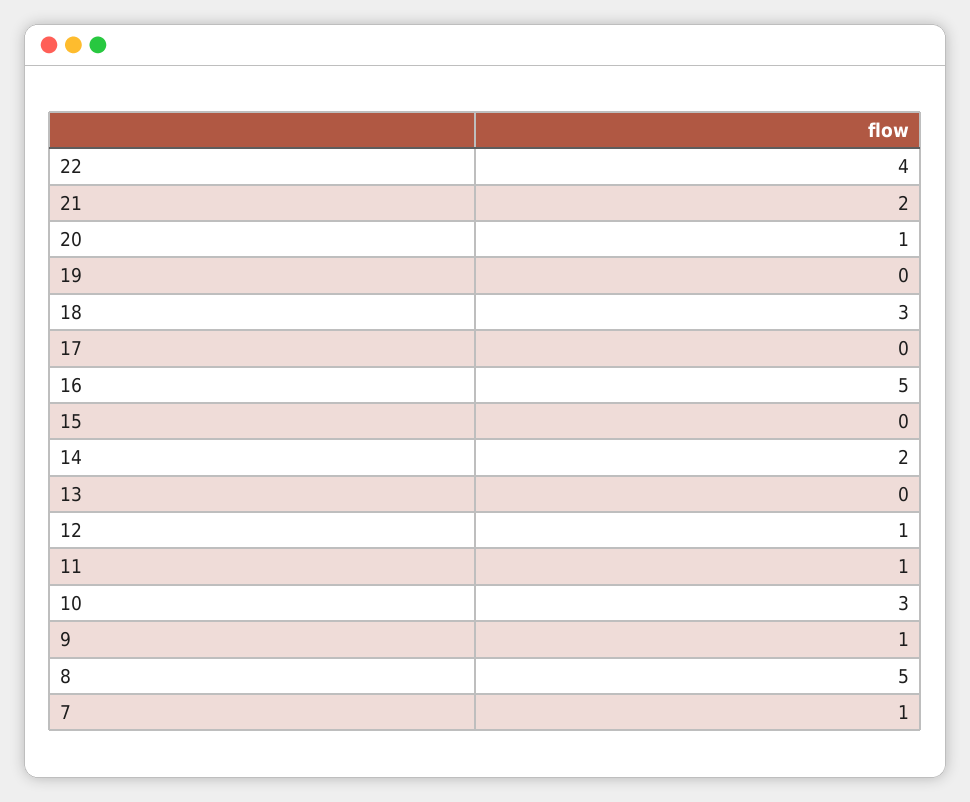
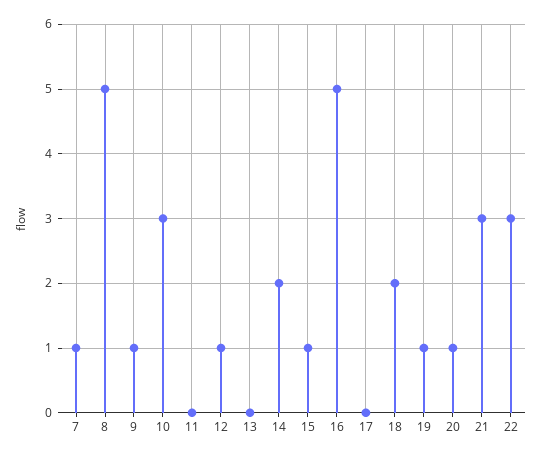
22: 4 -> 3
21: 2 -> 3
19: 0 -> 1
18: 3 -> 2
15: 0 -> 1
11: 1 -> 0

